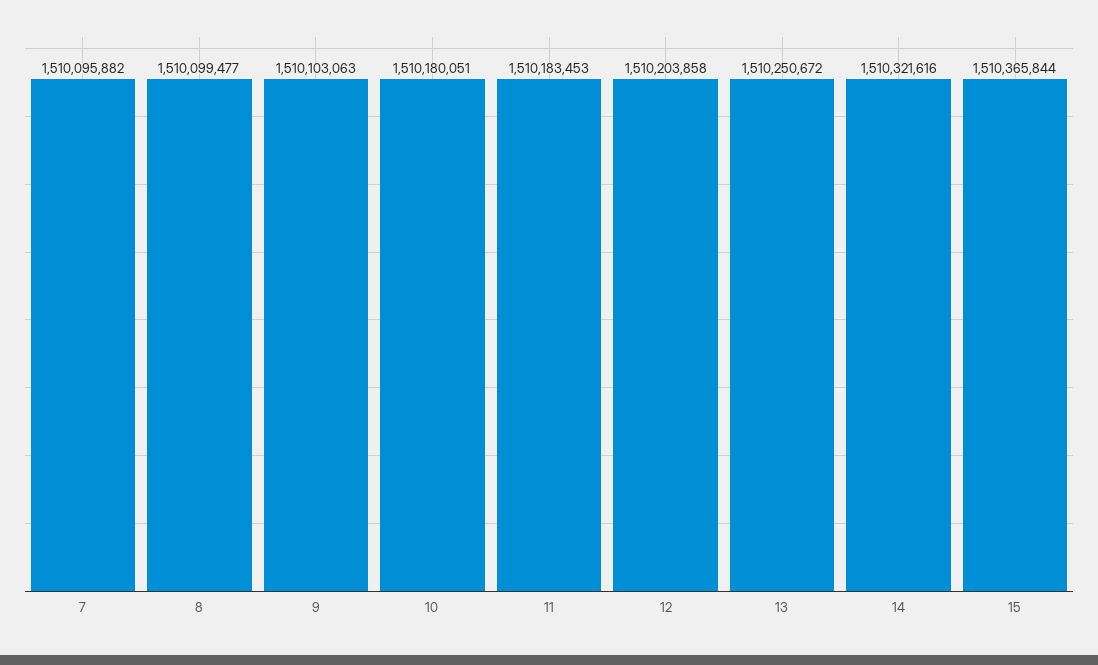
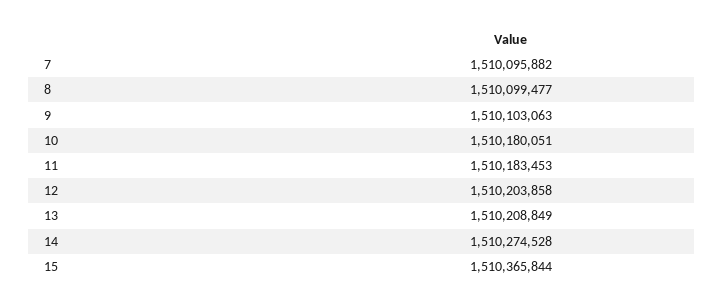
13: 1510250672 -> 1510208849
14: 1510321616 -> 1510274528

